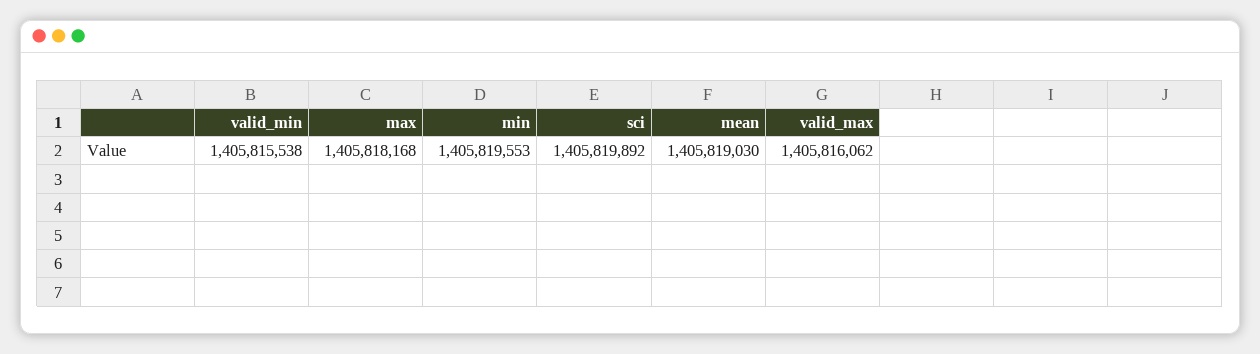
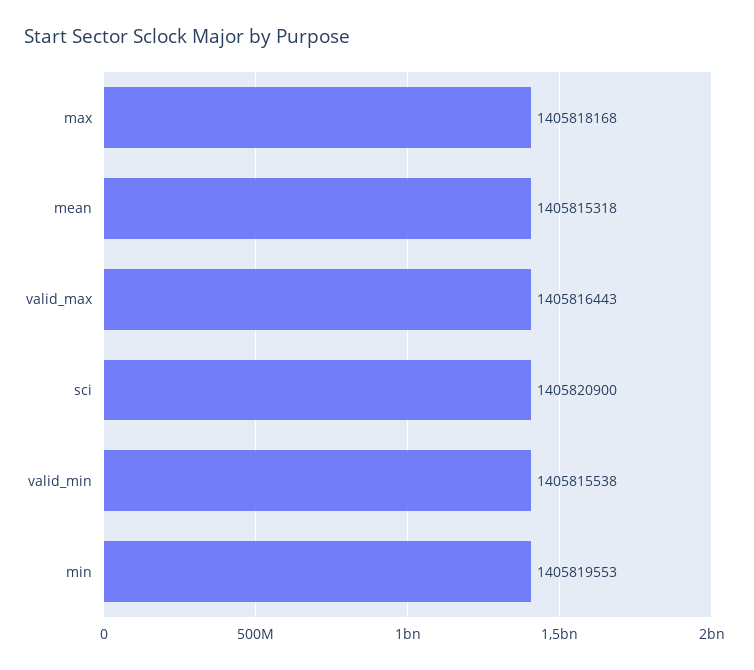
sci: 1405819892 -> 1405820900
mean: 1405819030 -> 1405815318
valid_max: 1405816062 -> 1405816443

